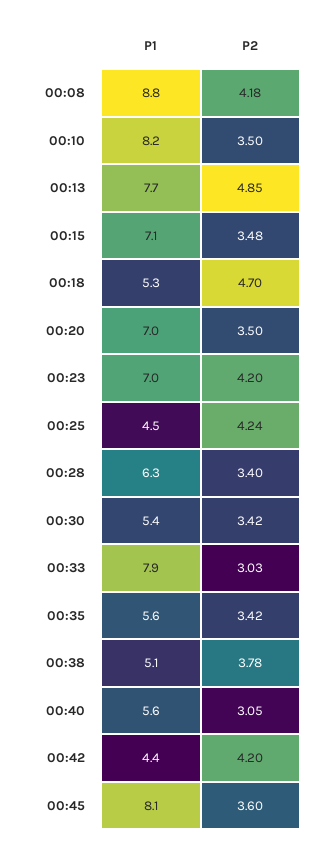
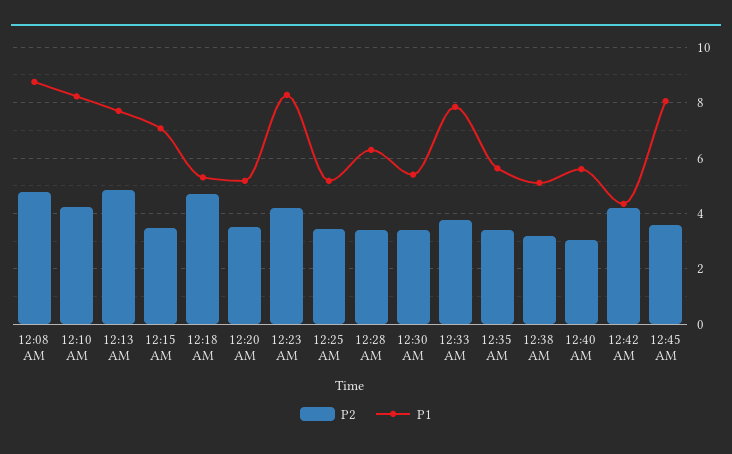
P2, 00:08: 4.18 -> 4.75
P2, 00:10: 3.5 -> 4.25
P1, 00:20: 7 -> 5.25
P1, 00:23: 7 -> 8.25
P1, 00:25: 4.5 -> 5.25
P2, 00:25: 4.24 -> 3.5
P2, 00:33: 3.03 -> 3.75
P2, 00:38: 3.78 -> 3.25

